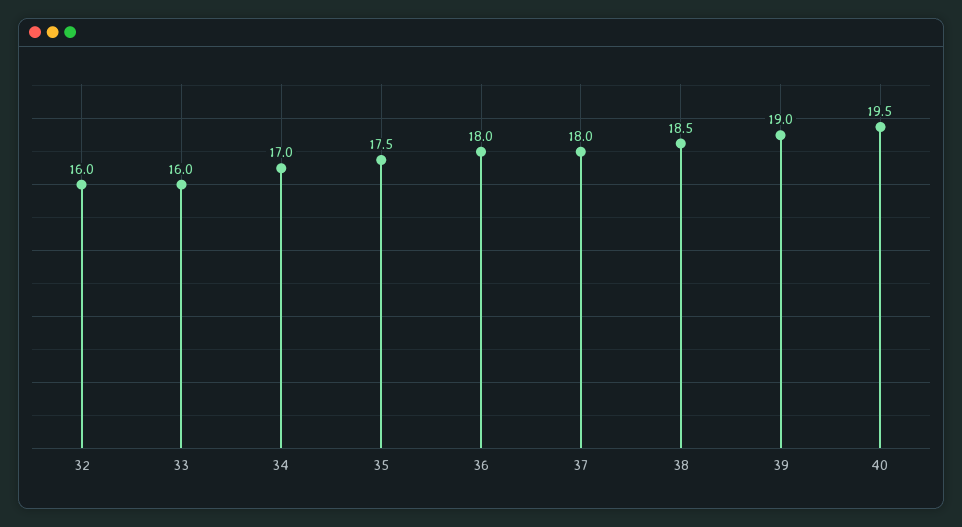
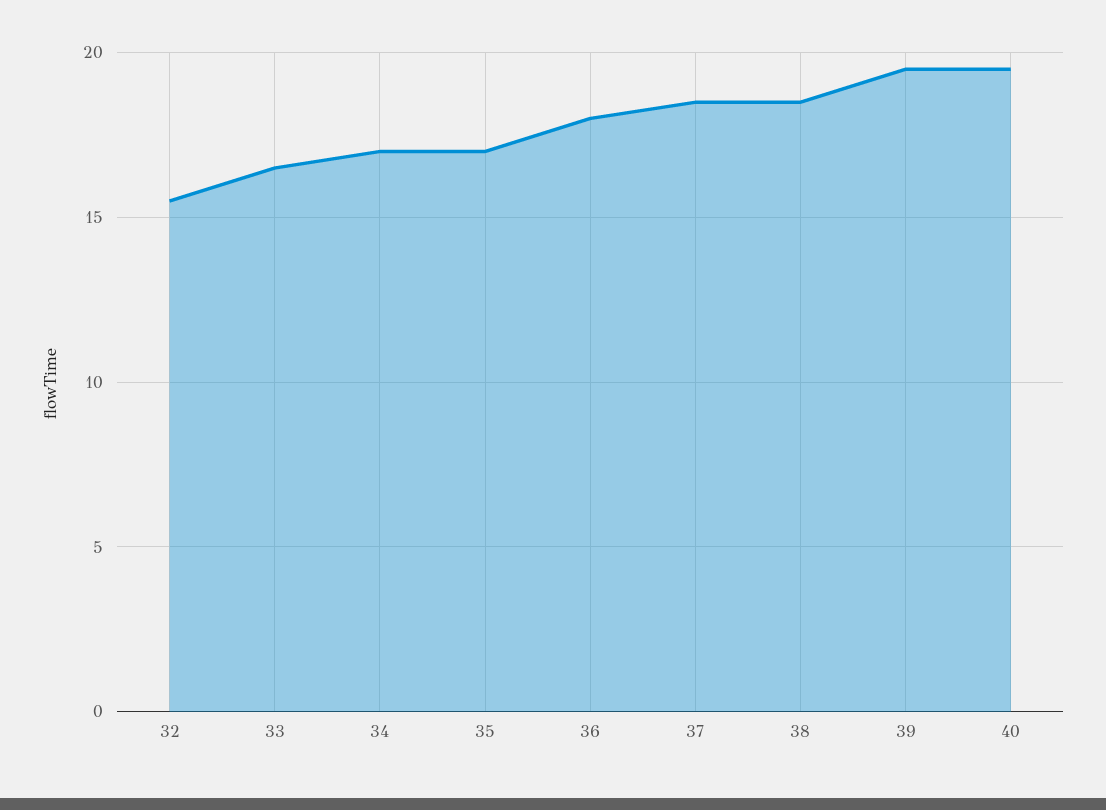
32: 16 -> 15.5
33: 16 -> 16.5
35: 17.5 -> 17
37: 18 -> 18.5
39: 19 -> 19.5

